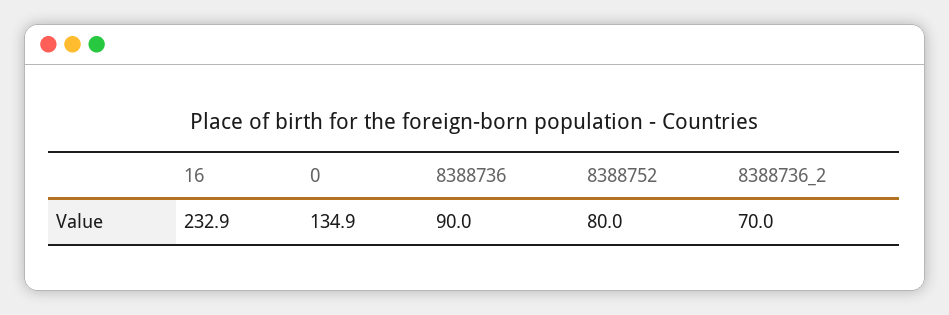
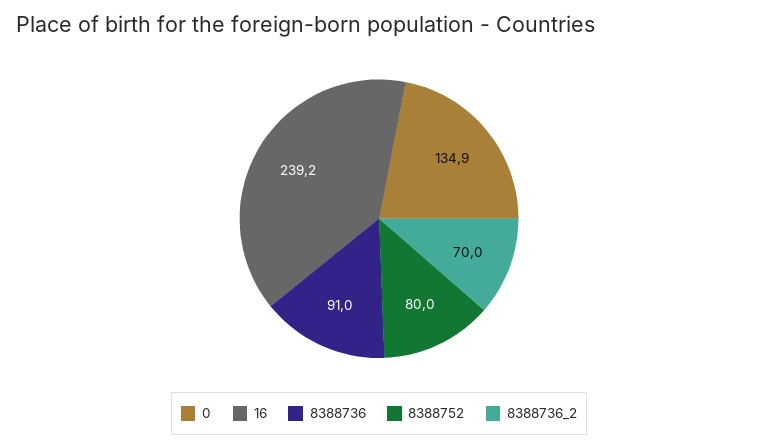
16: 232.9 -> 239.2
8388736: 90 -> 91

